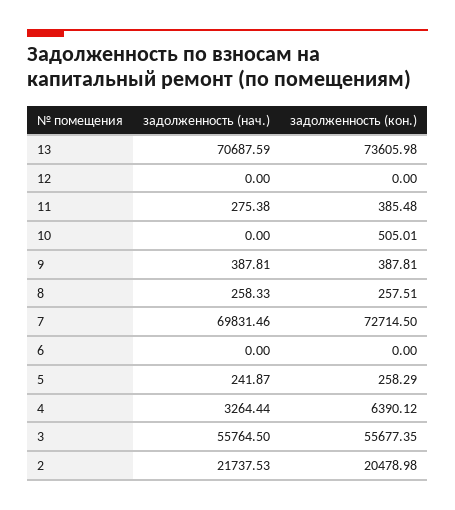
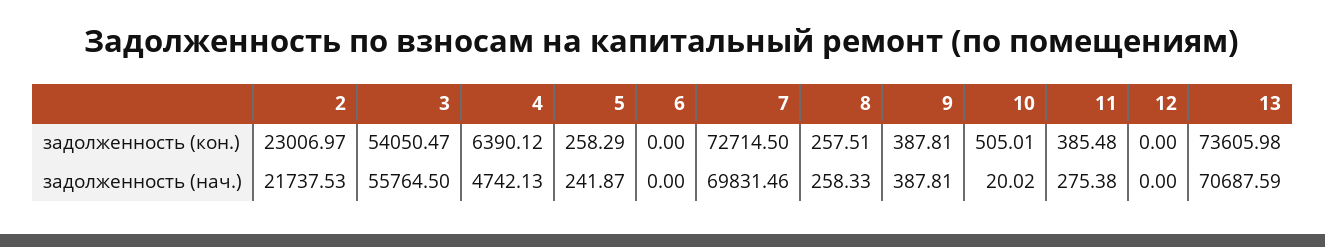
задолженность (нач.), 10: 0 -> 20.02
задолженность (нач.), 4: 3264.44 -> 4742.13
задолженность (кон.), 3: 55677.35 -> 54050.47
задолженность (кон.), 2: 20478.98 -> 23006.97

